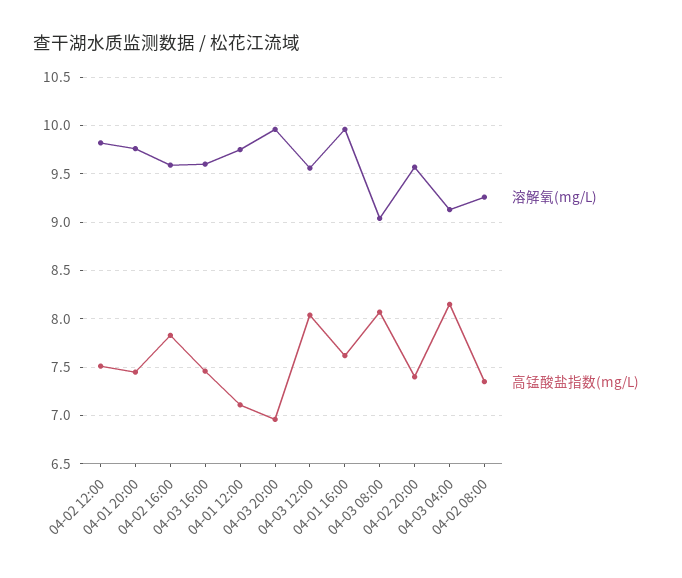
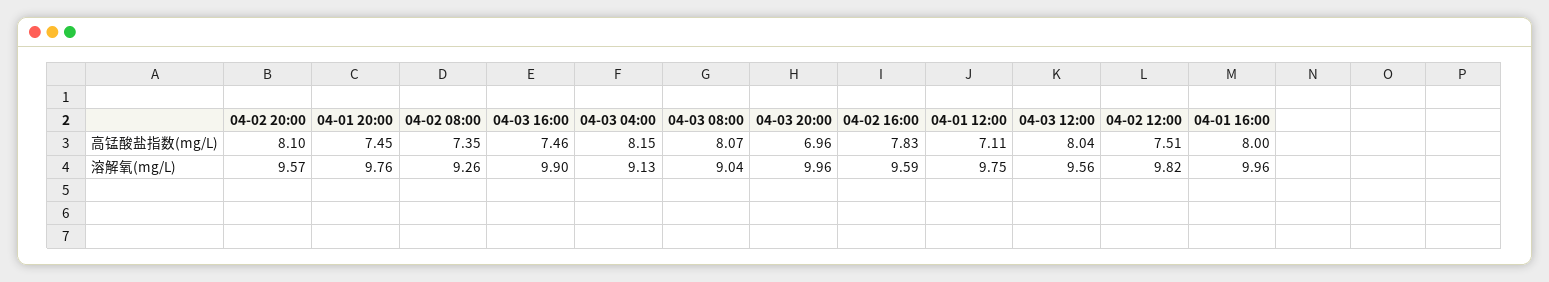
溶解氧(mg/L), 04-03 16:00: 9.6 -> 9.9
高锰酸盐指数(mg/L), 04-01 16:00: 7.6 -> 8
高锰酸盐指数(mg/L), 04-02 20:00: 7.4 -> 8.1

